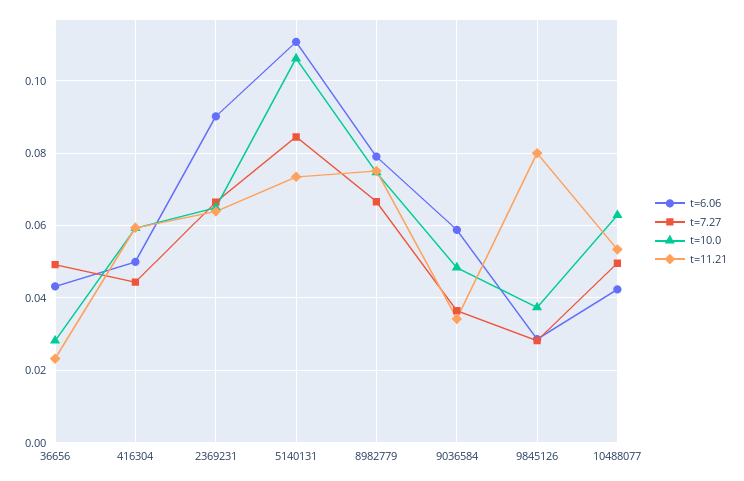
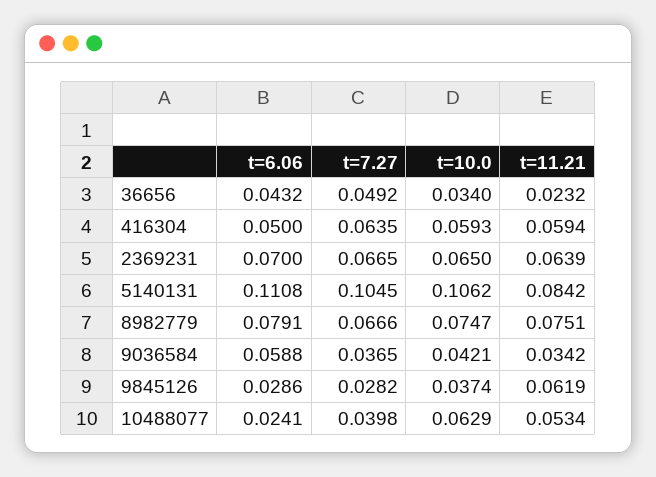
t=10.0, 36656: 0.028 -> 0.034
t=7.27, 416304: 0.044 -> 0.0635
t=6.06, 2369231: 0.09 -> 0.07
t=7.27, 5140131: 0.084 -> 0.1045
t=11.21, 5140131: 0.074 -> 0.0842
t=10.0, 9036584: 0.048 -> 0.0421
t=11.21, 9845126: 0.08 -> 0.0619
t=6.06, 10488077: 0.042 -> 0.0241
t=7.27, 10488077: 0.05 -> 0.0398

